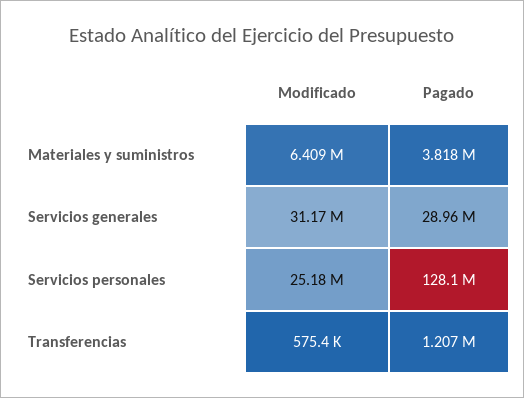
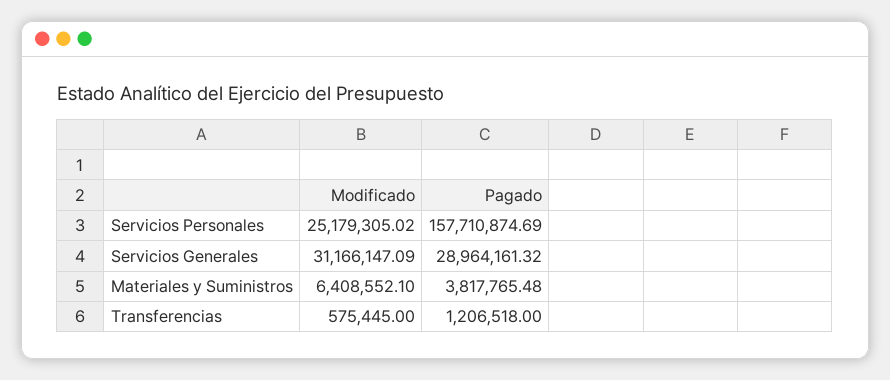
Pagado, Servicios personales: 128100000 -> 157710874.69

